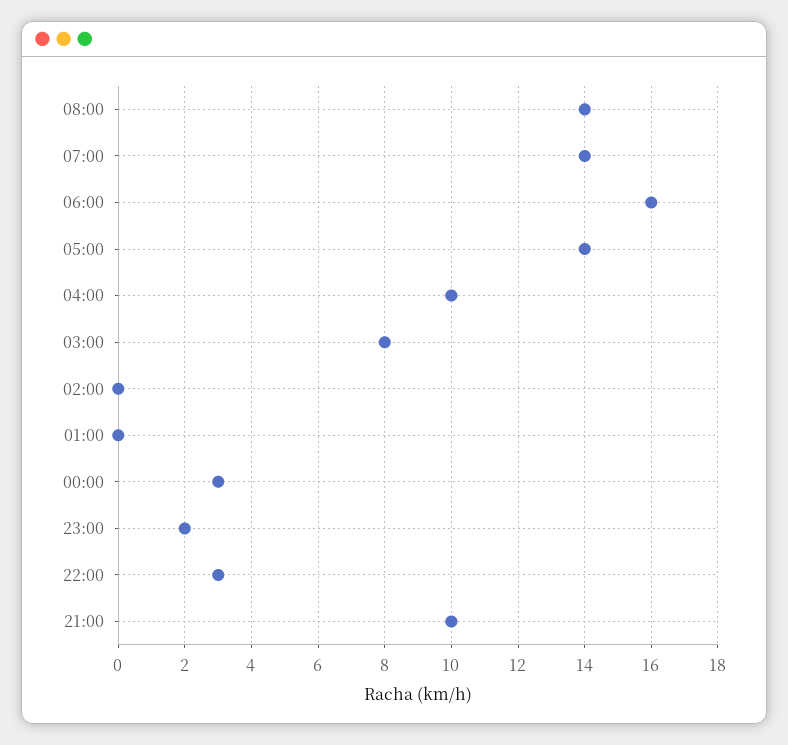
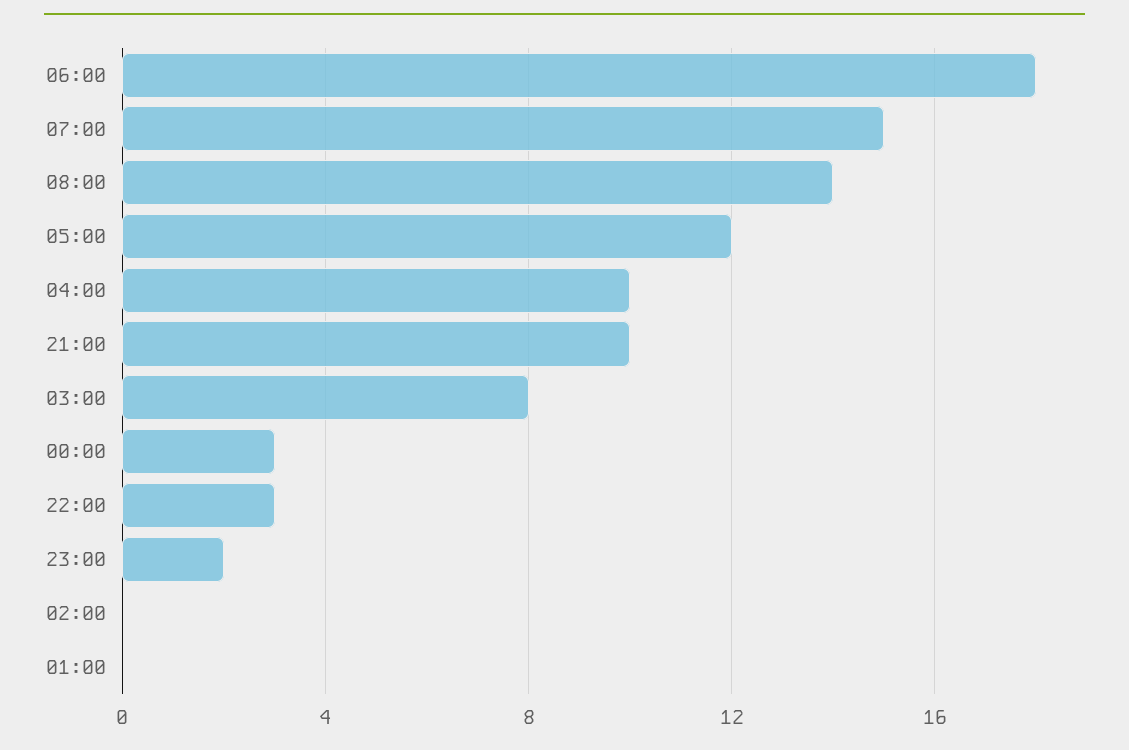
07:00: 14 -> 15
06:00: 16 -> 18
05:00: 14 -> 12

